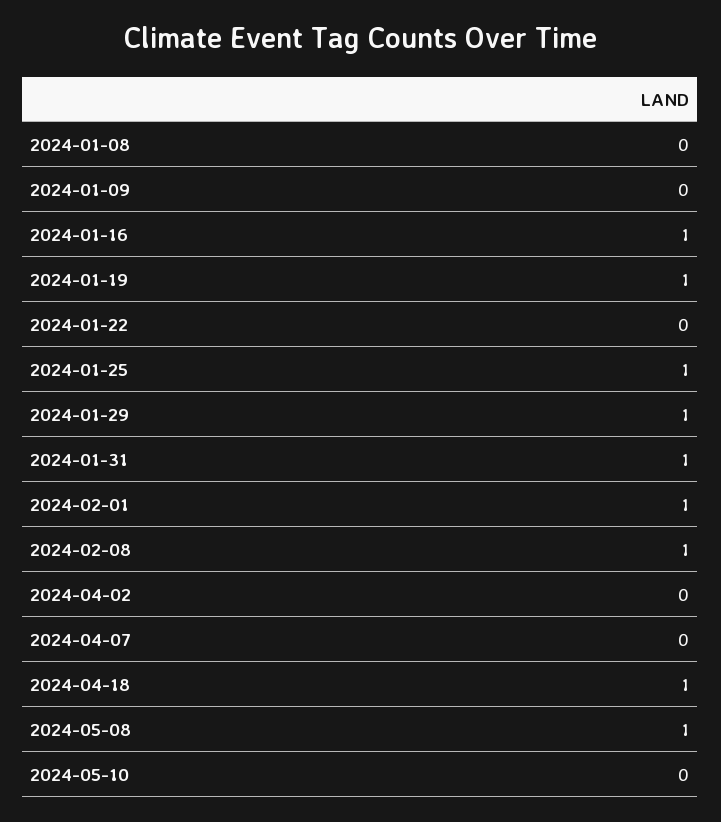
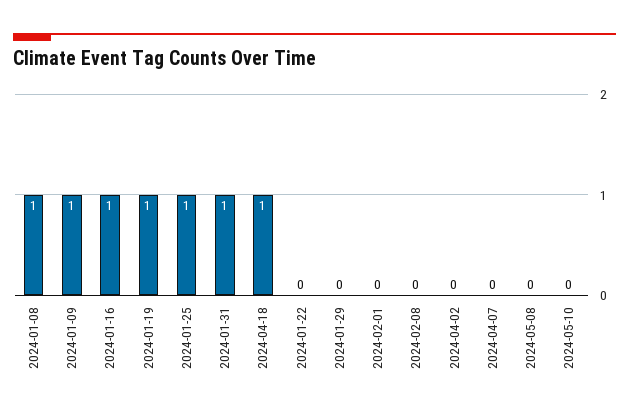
2024-01-08: 0 -> 1
2024-01-09: 0 -> 1
2024-01-29: 1 -> 0
2024-02-01: 1 -> 0
2024-02-08: 1 -> 0
2024-05-08: 1 -> 0

